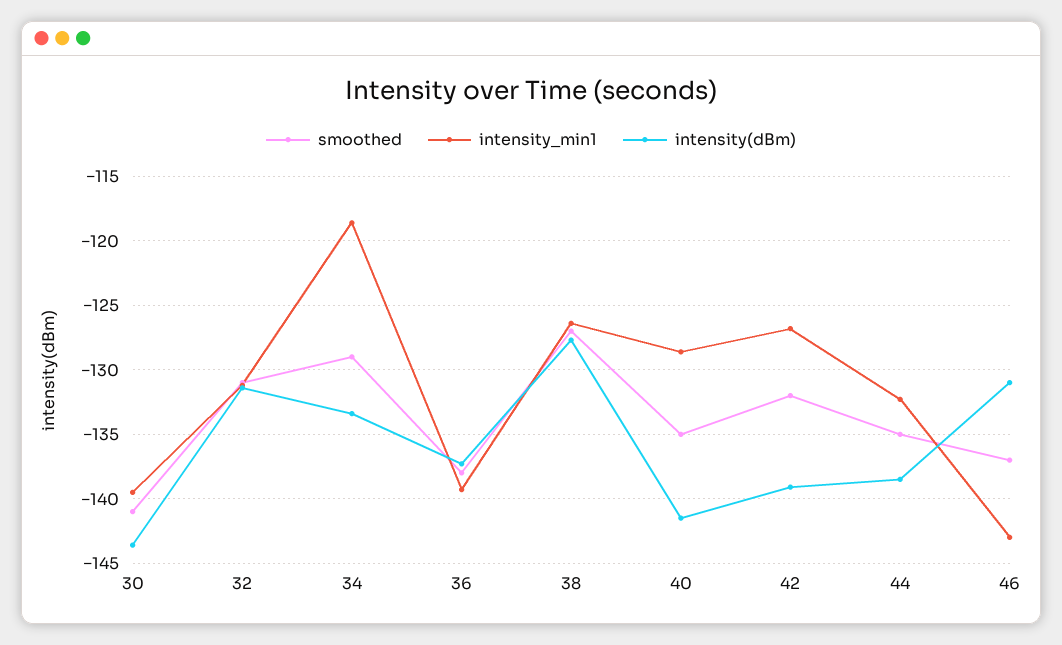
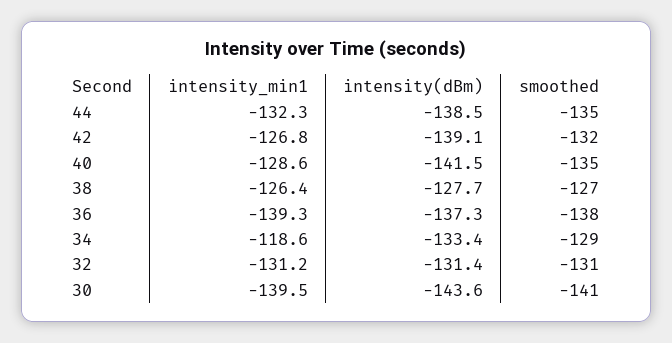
smoothed, 46: -137 -> none
intensity_min1, 46: -143 -> none
intensity(dBm), 46: -131 -> none

